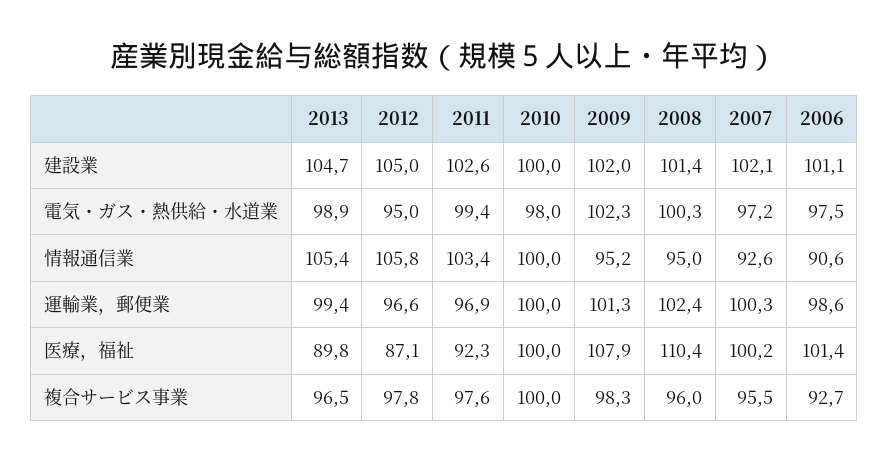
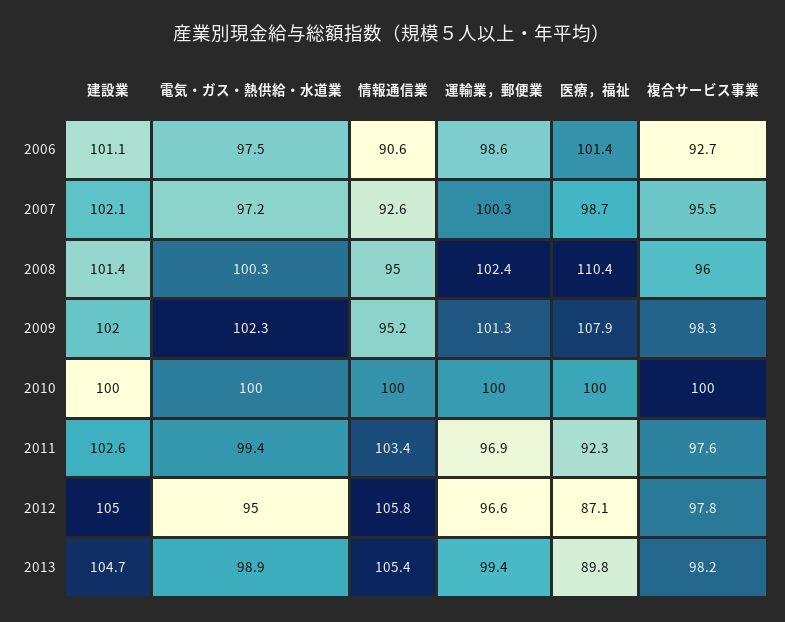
2010, 電気・ガス・熱供給・水道業: 98 -> 100
2007, 医療，福祉: 100.2 -> 98.7
2013, 複合サービス事業: 96.5 -> 98.2

